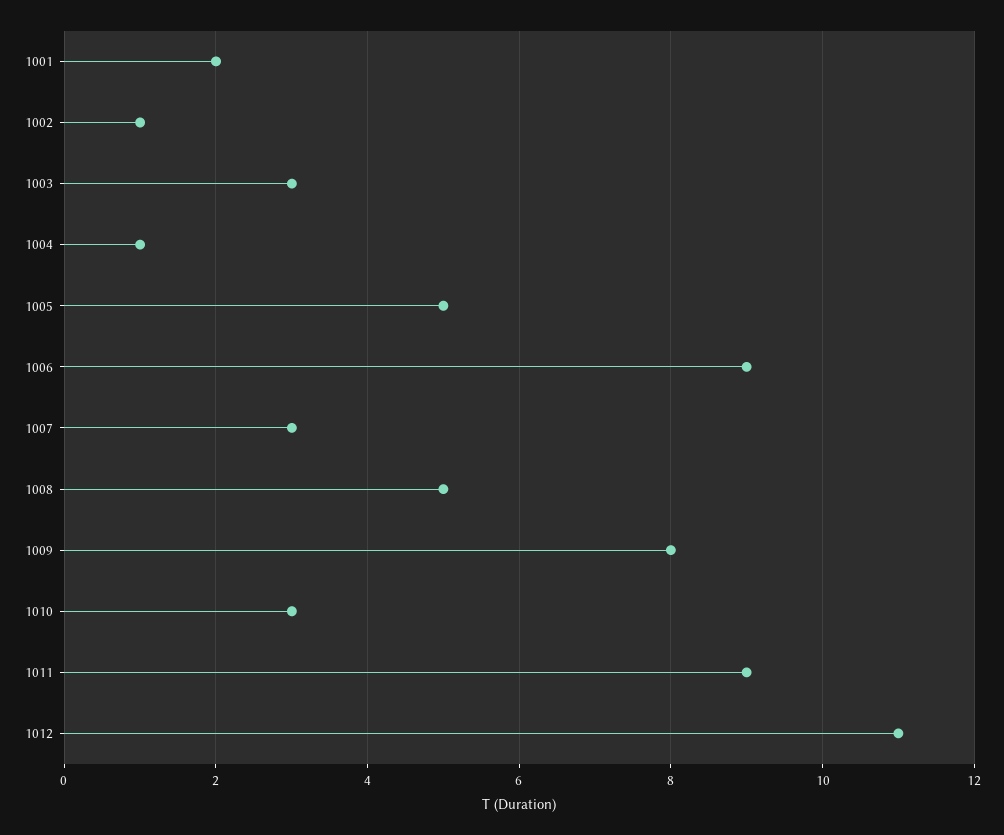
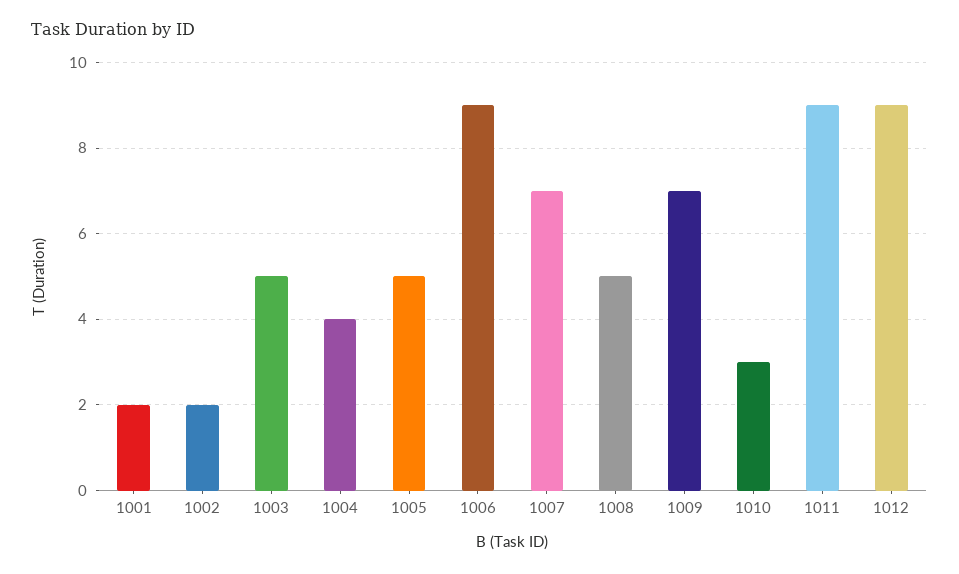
1002: 1 -> 2
1003: 3 -> 5
1004: 1 -> 4
1007: 3 -> 7
1009: 8 -> 7
1012: 11 -> 9

